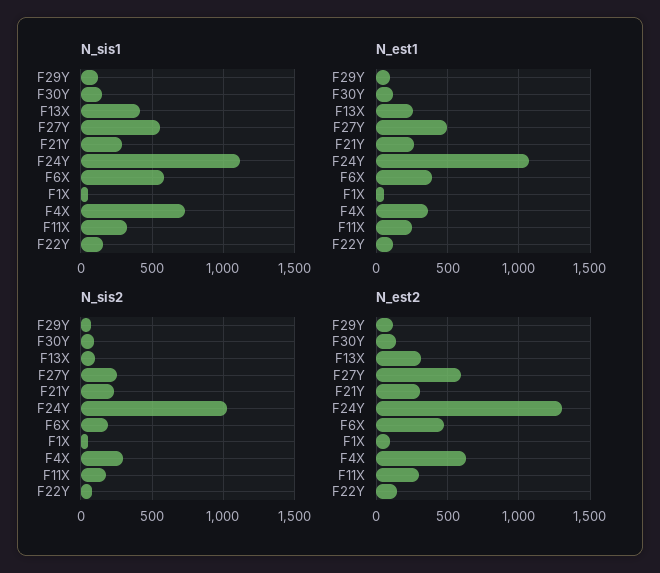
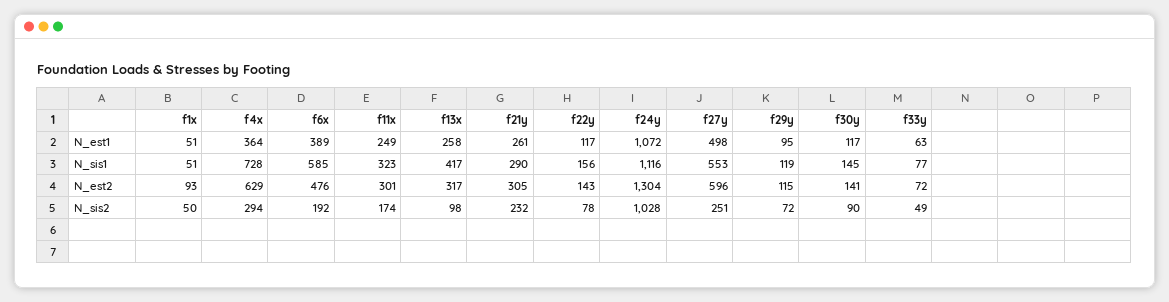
N_est1, f33y: none -> 63
N_sis1, f33y: none -> 77
N_est2, f33y: none -> 72
N_sis2, f33y: none -> 49

